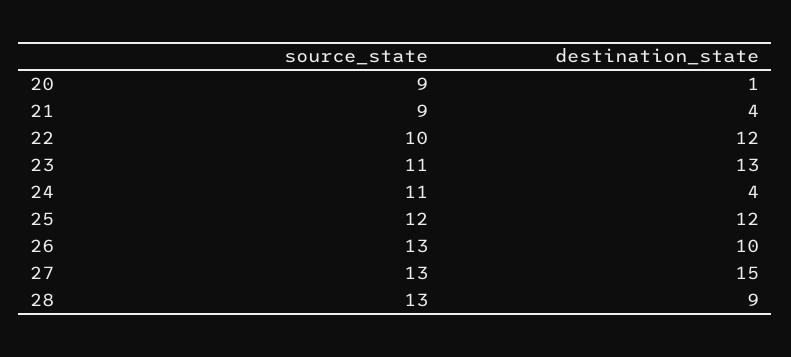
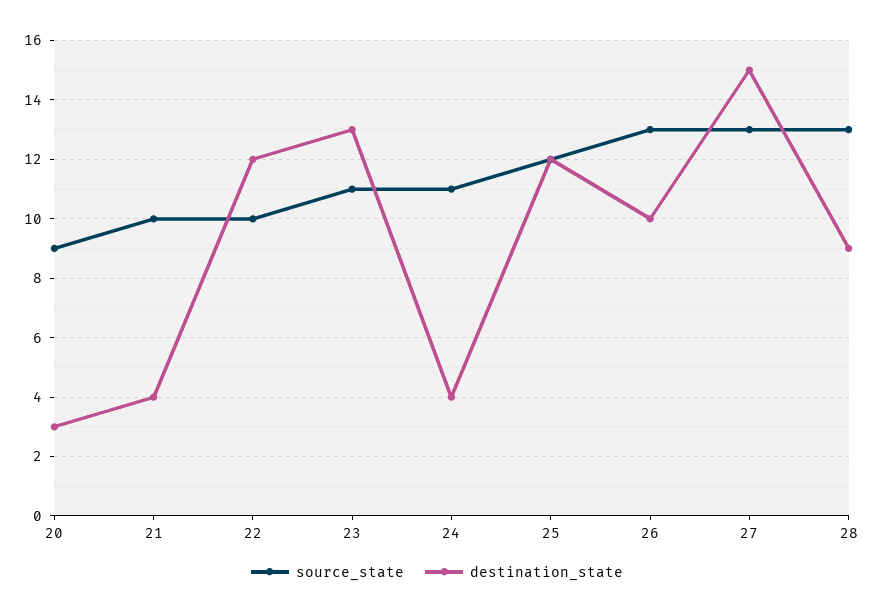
destination_state, 20: 1 -> 3
source_state, 21: 9 -> 10

